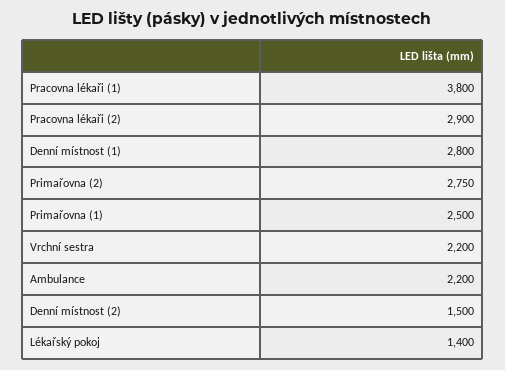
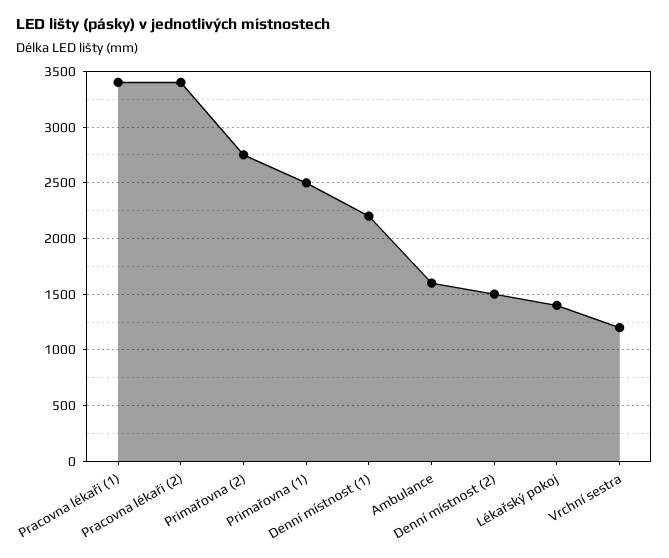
Pracovna lékaři (1): 3800 -> 3400
Pracovna lékaři (2): 2900 -> 3400
Denní místnost (1): 2800 -> 2200
Vrchní sestra: 2200 -> 1200
Ambulance: 2200 -> 1600

